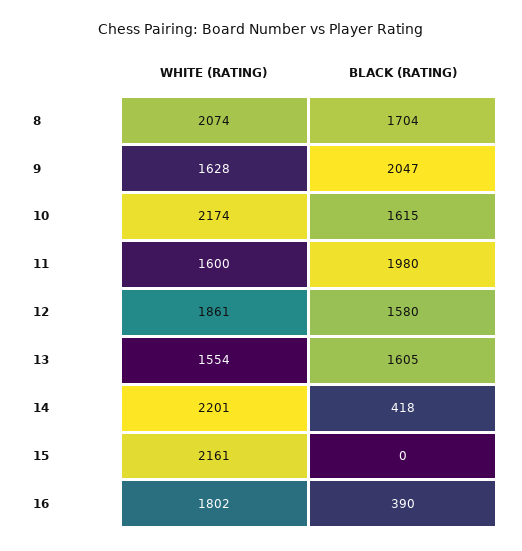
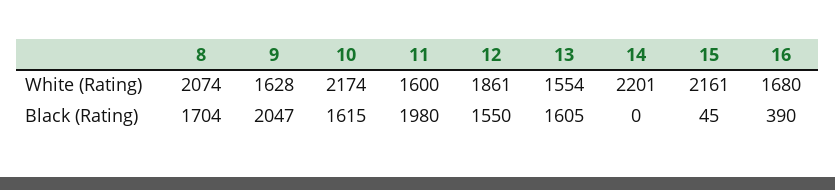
BLACK (RATING), 12: 1580 -> 1550
BLACK (RATING), 14: 418 -> 0
BLACK (RATING), 15: 0 -> 45
WHITE (RATING), 16: 1802 -> 1680

